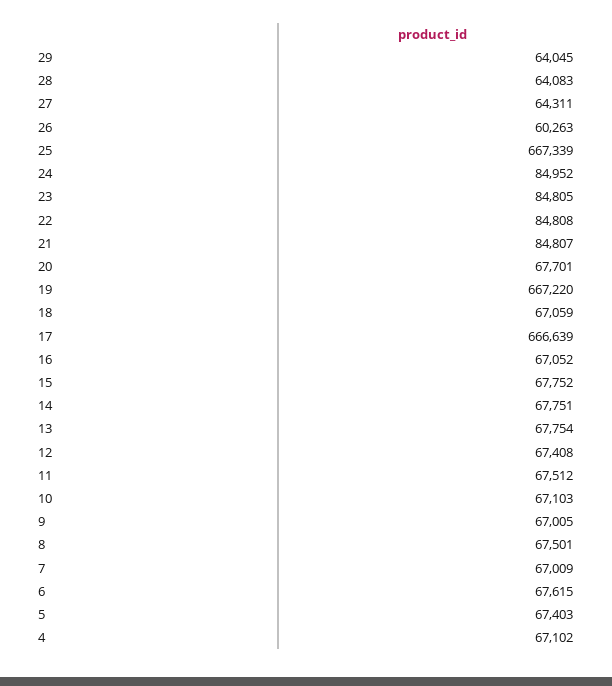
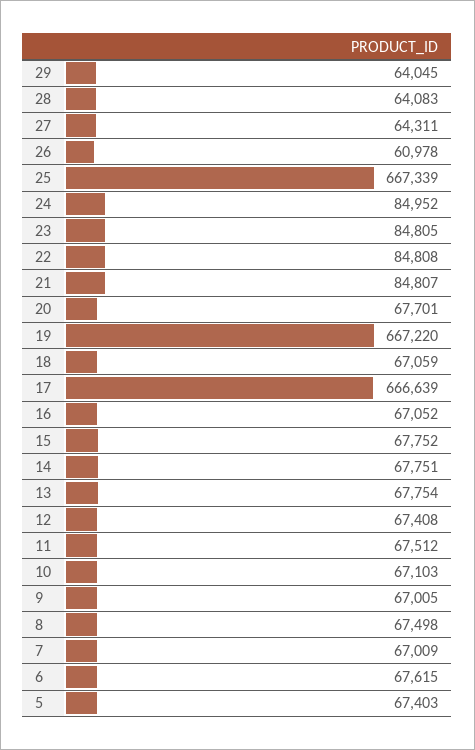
26: 60263 -> 60978
8: 67501 -> 67498
4: 67102 -> none

